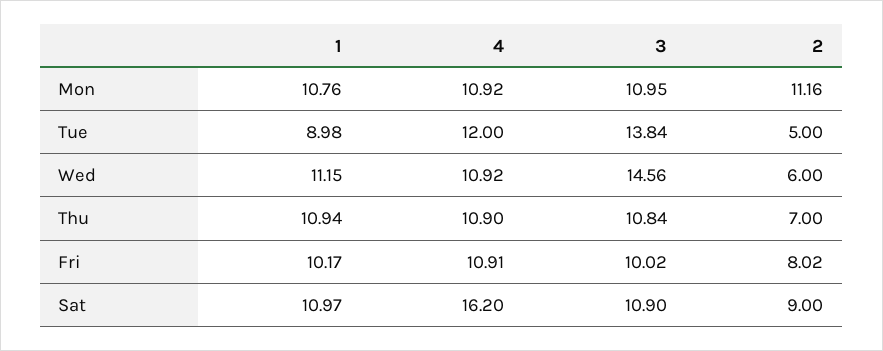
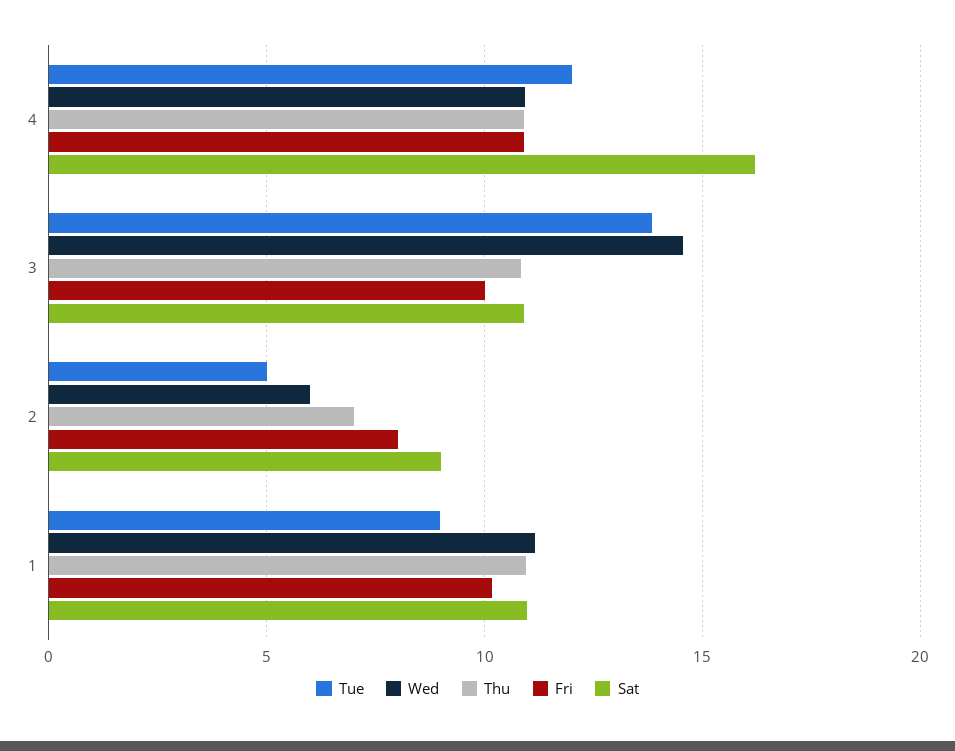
Mon, 1: 10.76 -> none
Mon, 4: 10.92 -> none
Mon, 3: 10.95 -> none
Mon, 2: 11.16 -> none

